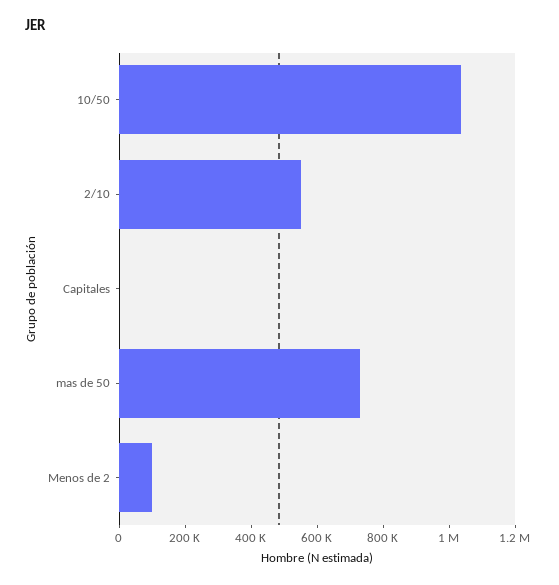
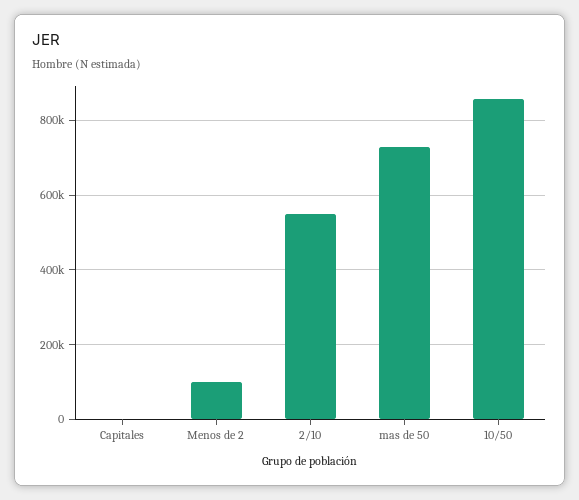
10/50: 1050000 -> 860000

